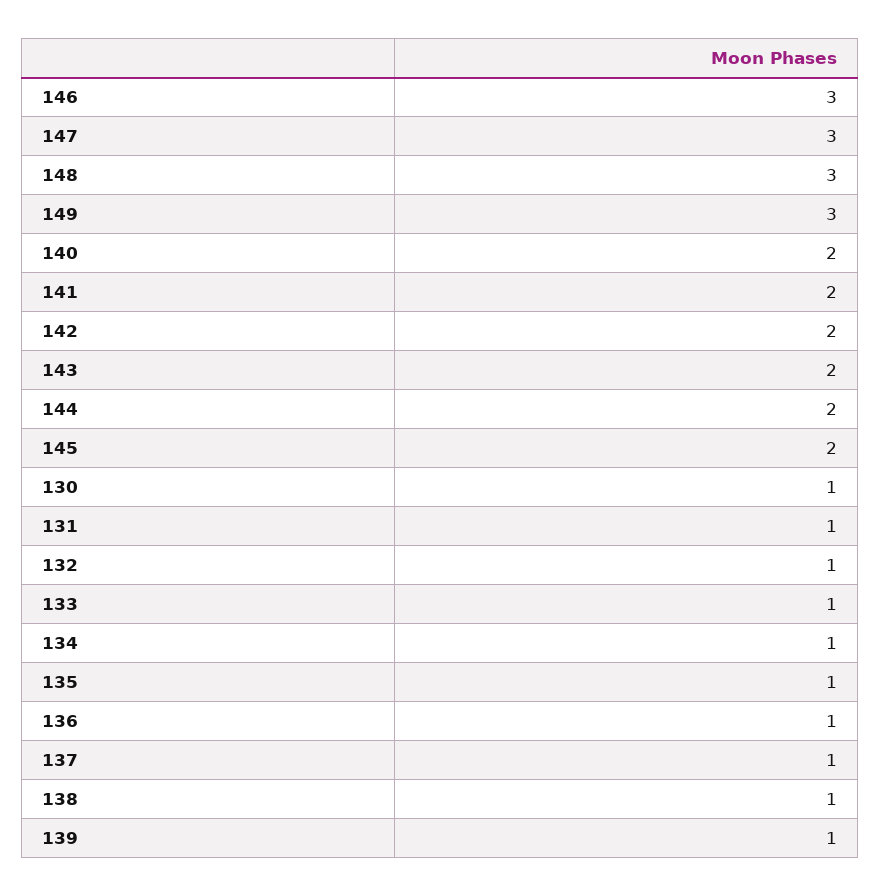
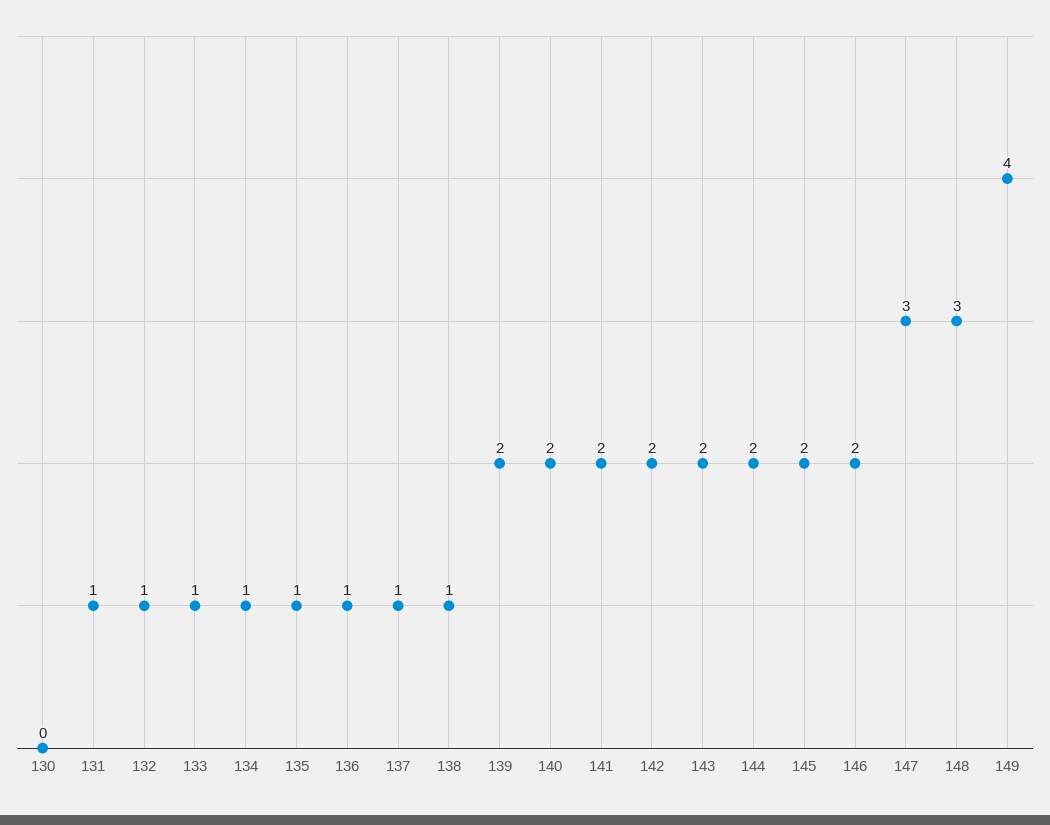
146: 3 -> 2
149: 3 -> 4
130: 1 -> 0
139: 1 -> 2

